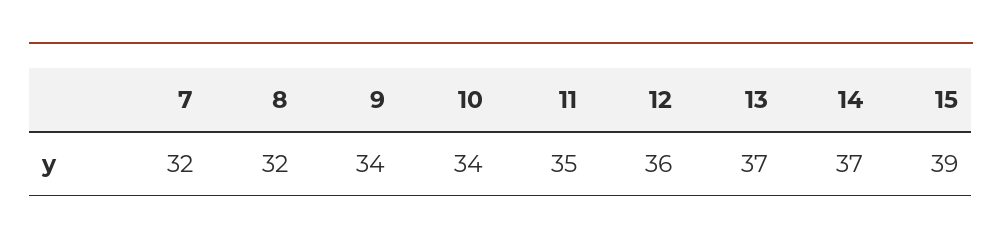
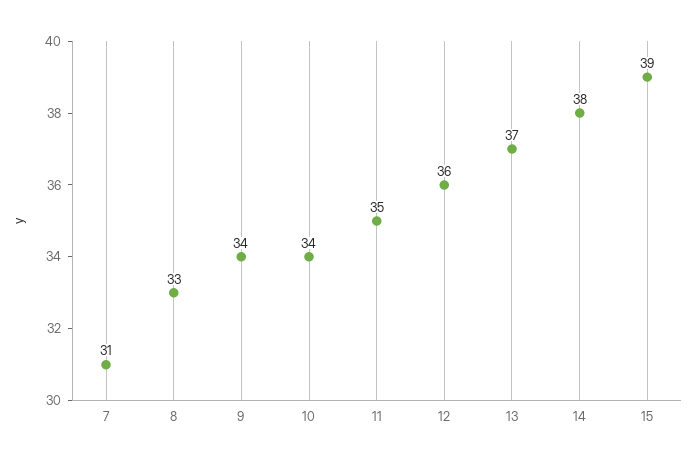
7: 32 -> 31
8: 32 -> 33
14: 37 -> 38

